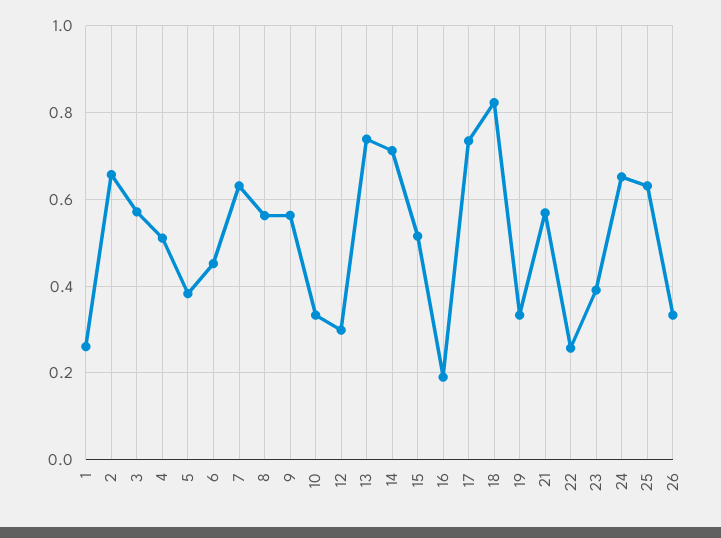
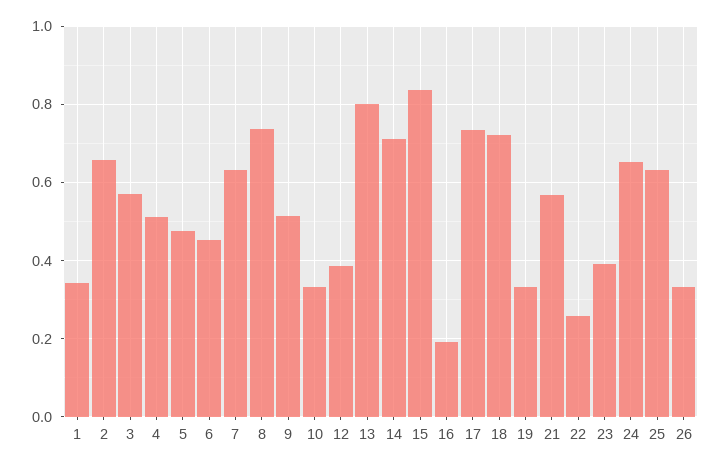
1: 0.26 -> 0.34
5: 0.38 -> 0.48
8: 0.56 -> 0.74
9: 0.56 -> 0.52
12: 0.3 -> 0.38
13: 0.74 -> 0.8
15: 0.52 -> 0.84
18: 0.82 -> 0.72

